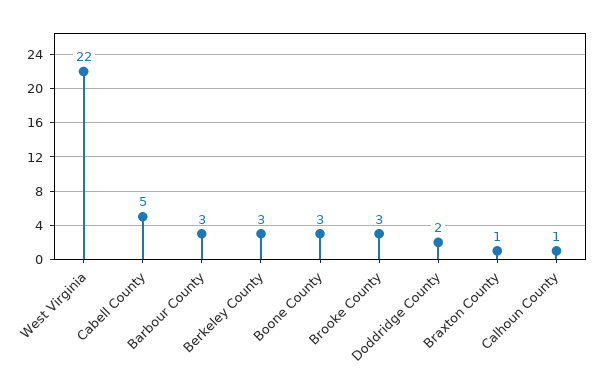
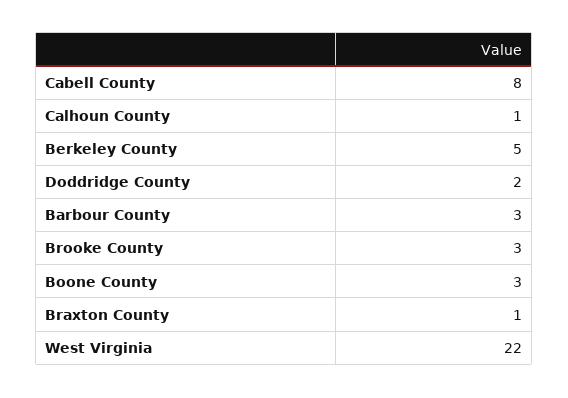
Cabell County: 5 -> 8
Berkeley County: 3 -> 5

